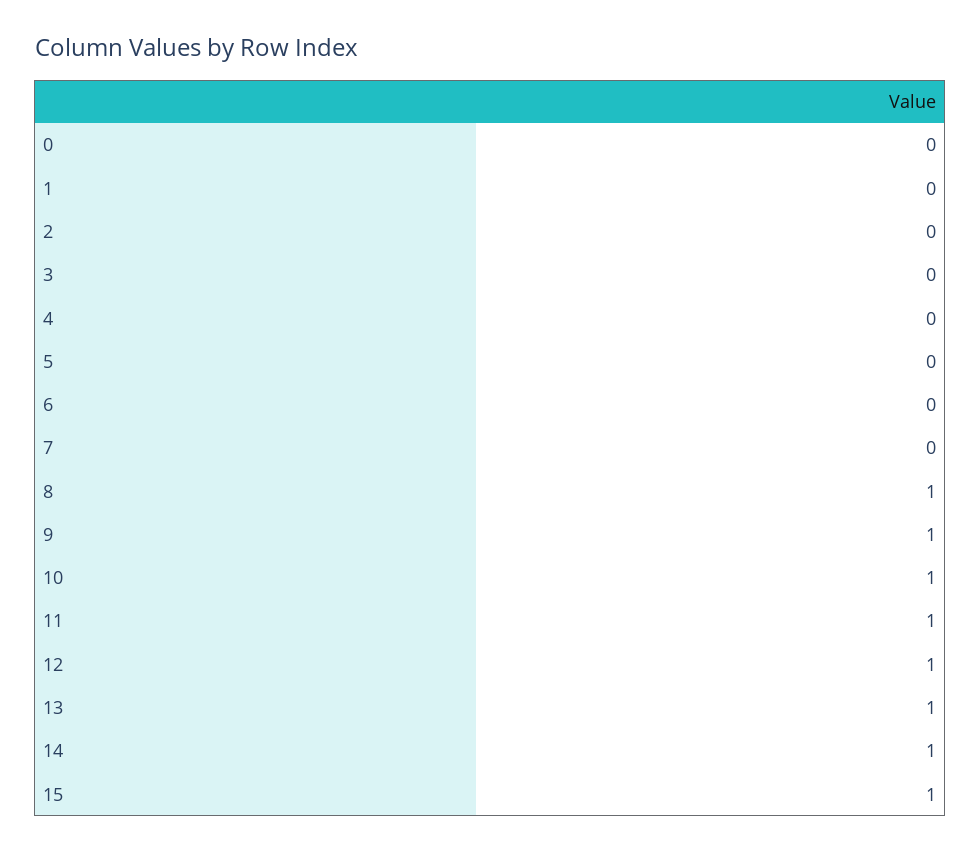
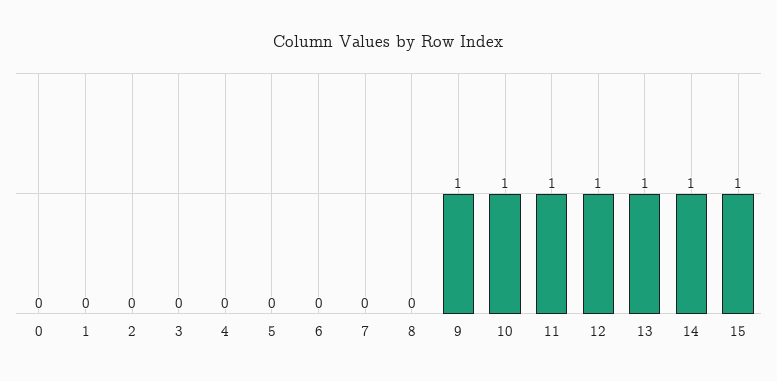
8: 1 -> 0

